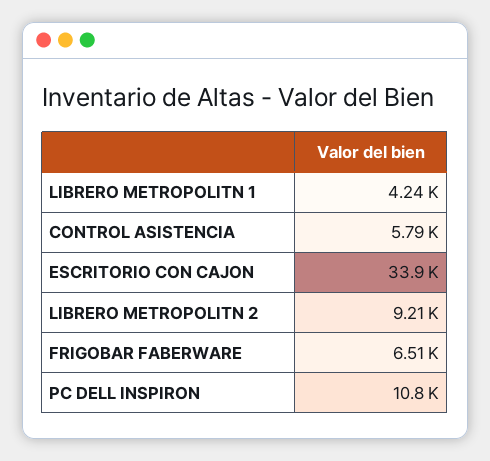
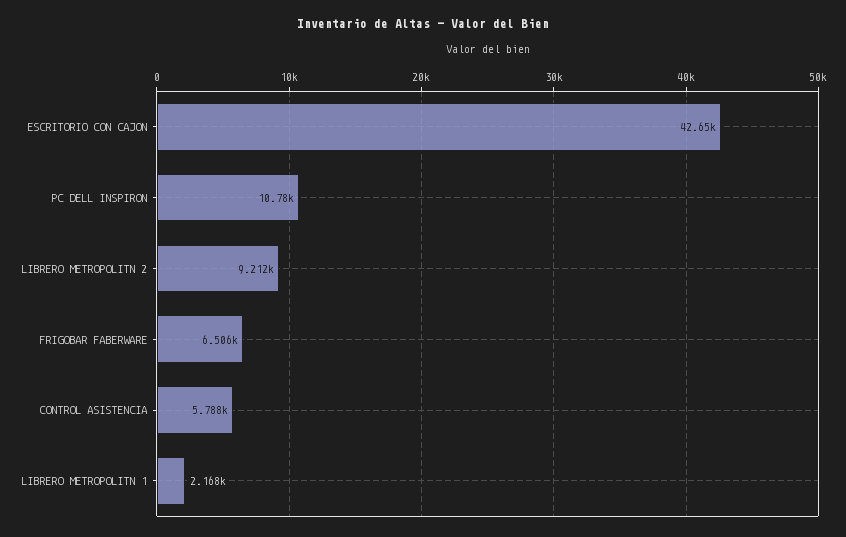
LIBRERO METROPOLITN 1: 4240 -> 2168
ESCRITORIO CON CAJON: 33900 -> 42650

